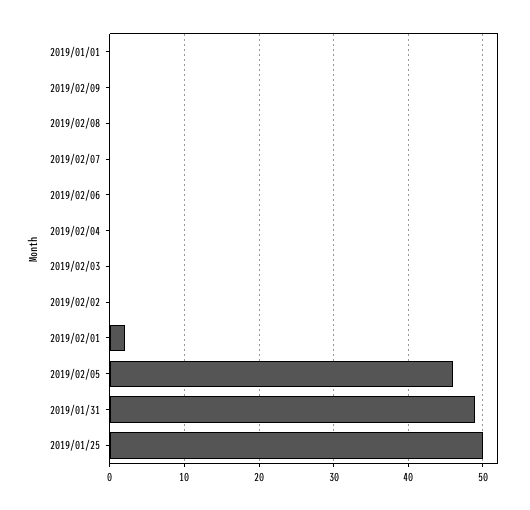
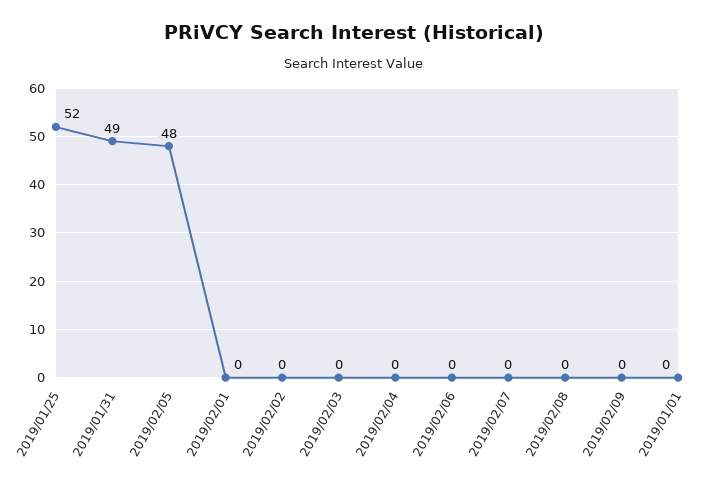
2019/02/01: 2 -> 0
2019/02/05: 46 -> 48
2019/01/25: 50 -> 52

